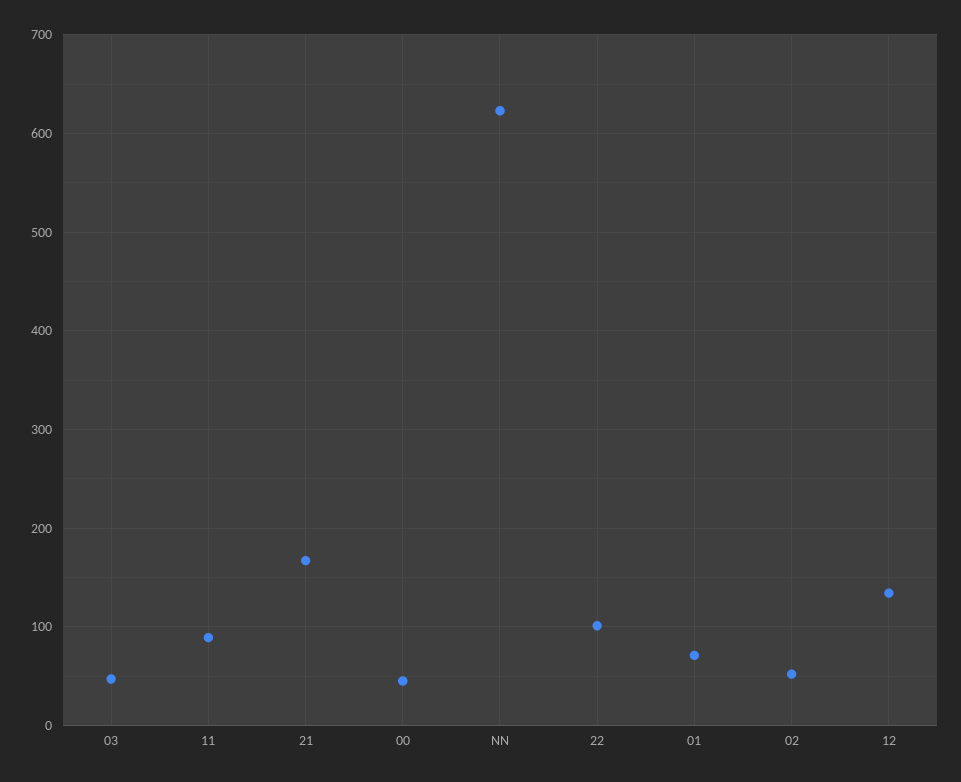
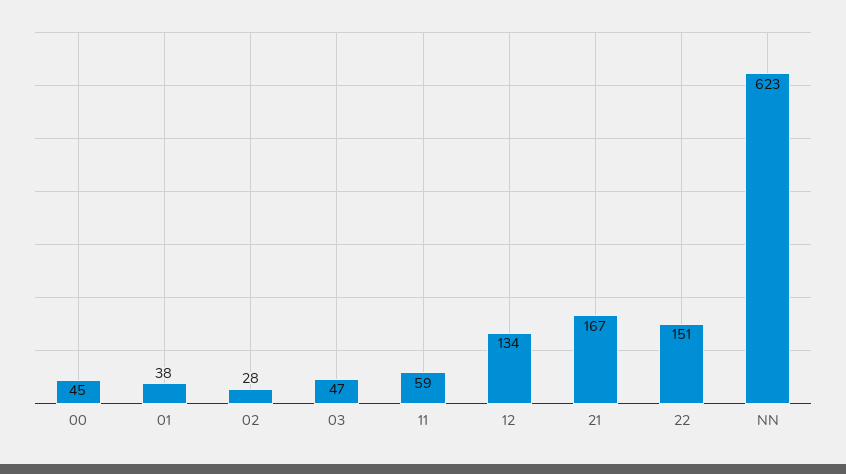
11: 90 -> 59
22: 100 -> 151
01: 70 -> 38
02: 50 -> 28

